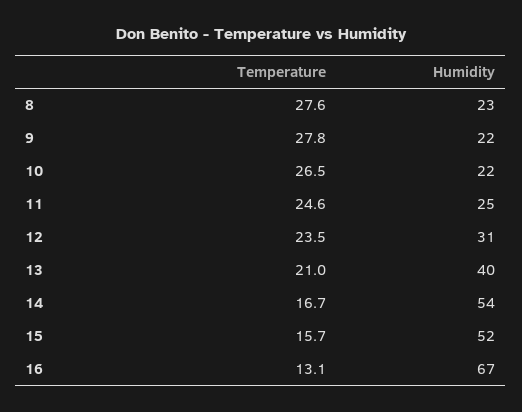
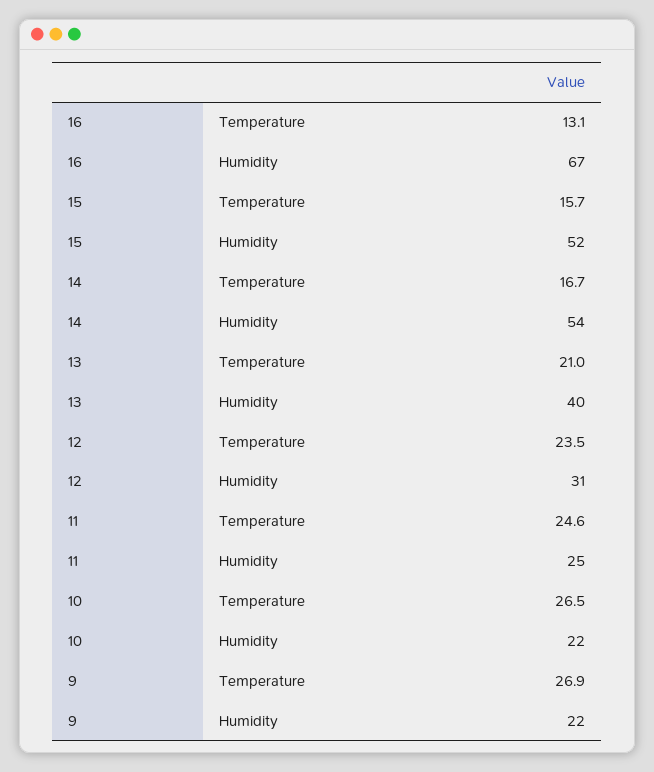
Temperature, 8: 27.6 -> none
Humidity, 8: 23 -> none
Temperature, 9: 27.8 -> 26.9

